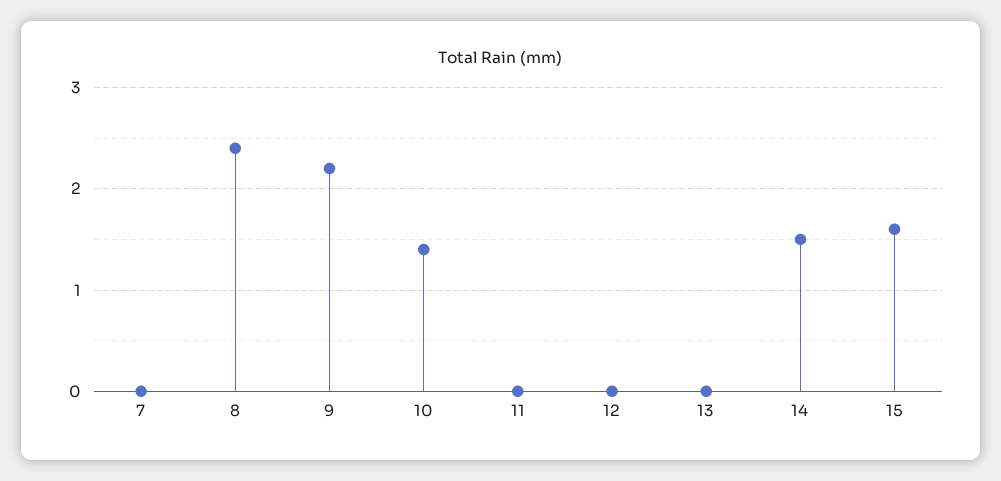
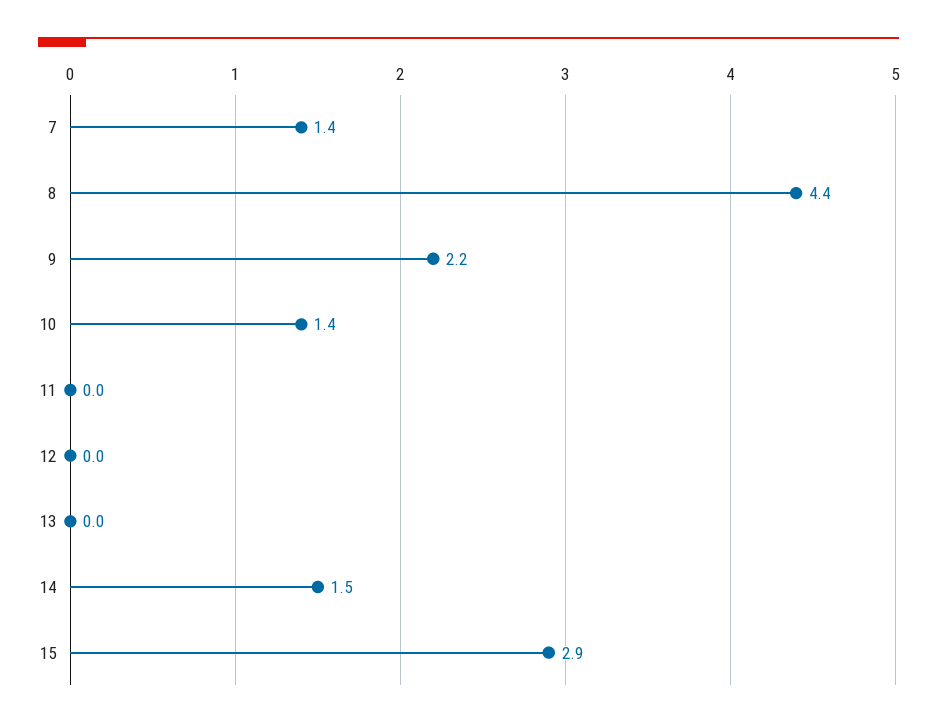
7: 0 -> 1.4
8: 2.4 -> 4.4
15: 1.6 -> 2.9

